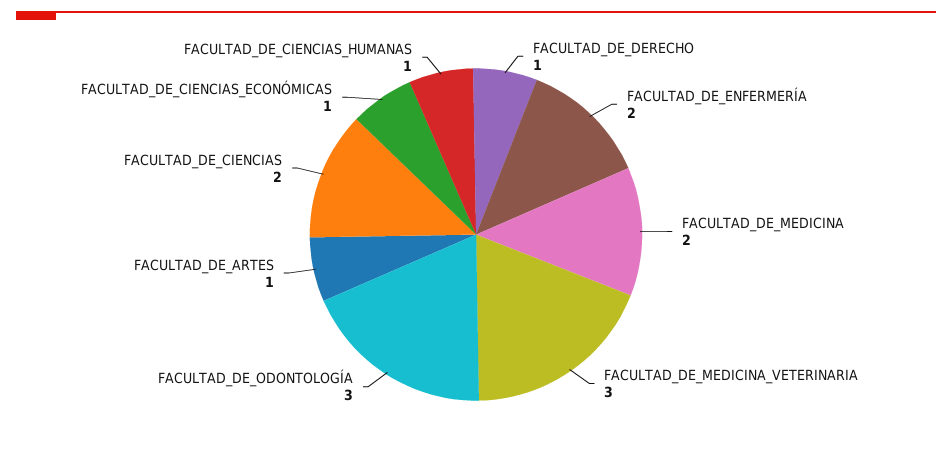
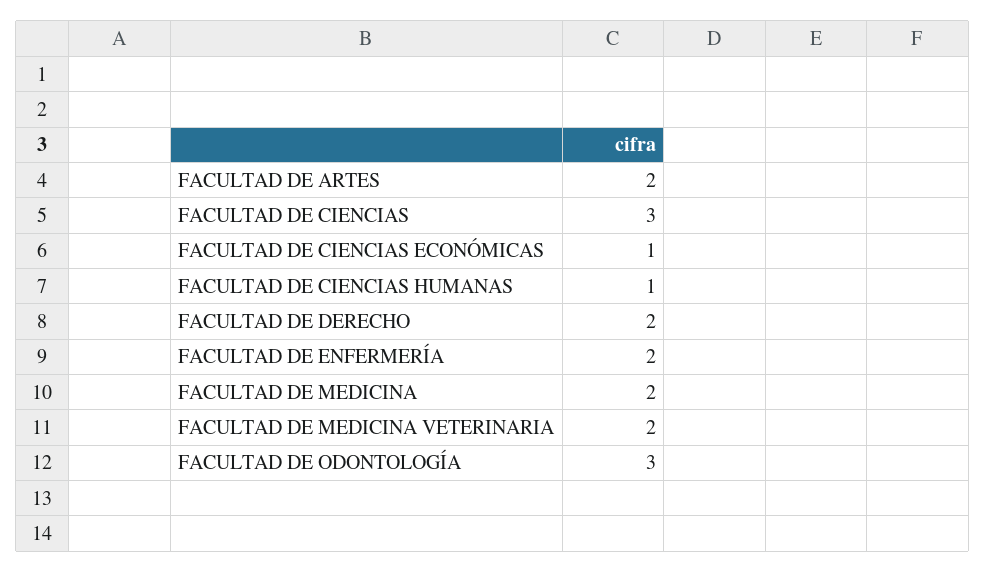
FACULTAD_DE_DERECHO: 1 -> 2
FACULTAD_DE_MEDICINA_VETERINARIA: 3 -> 2
FACULTAD_DE_ARTES: 1 -> 2
FACULTAD_DE_CIENCIAS: 2 -> 3

